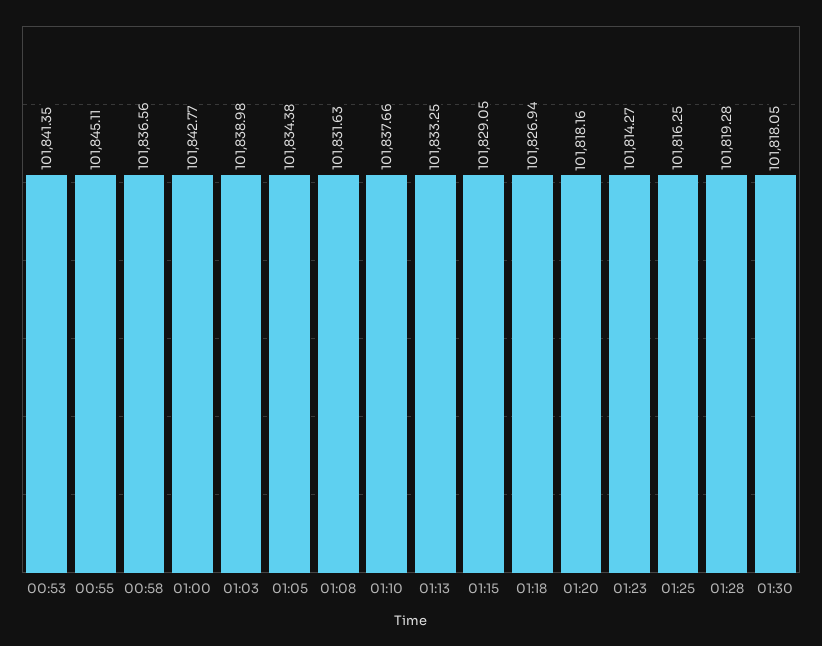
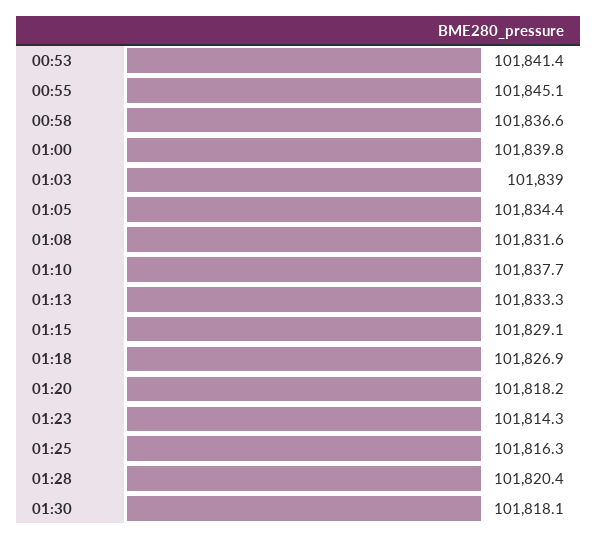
01:00: 101842.77 -> 101839.8
01:28: 101819.28 -> 101820.4

